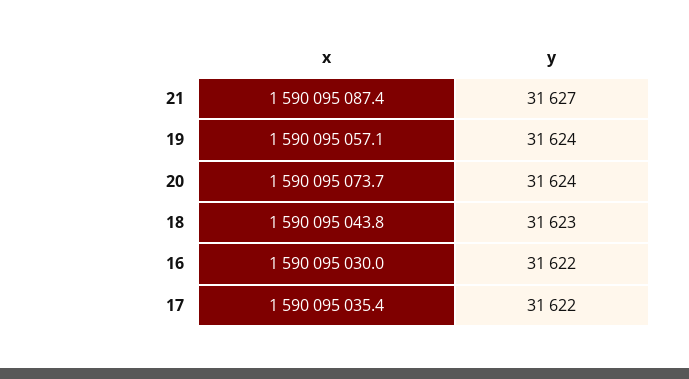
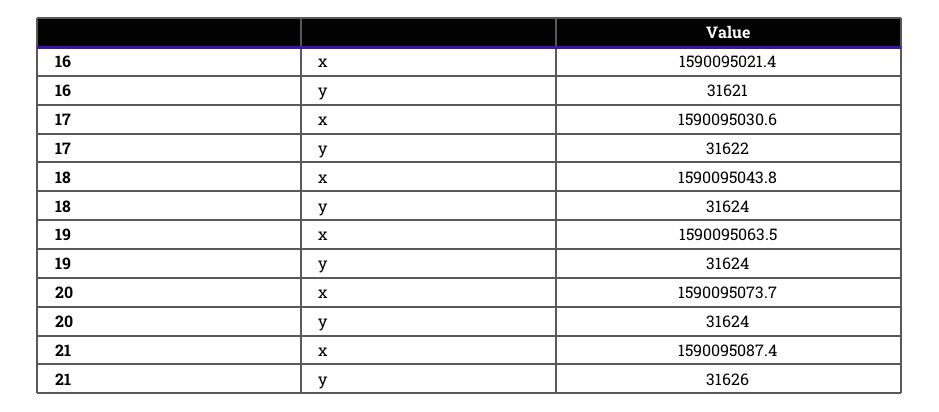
y, 21: 31627 -> 31626
x, 19: 1590095057.1 -> 1590095063.5
y, 18: 31623 -> 31624
x, 16: 1590095030 -> 1590095021.4
y, 16: 31622 -> 31621
x, 17: 1590095035.4 -> 1590095030.6

